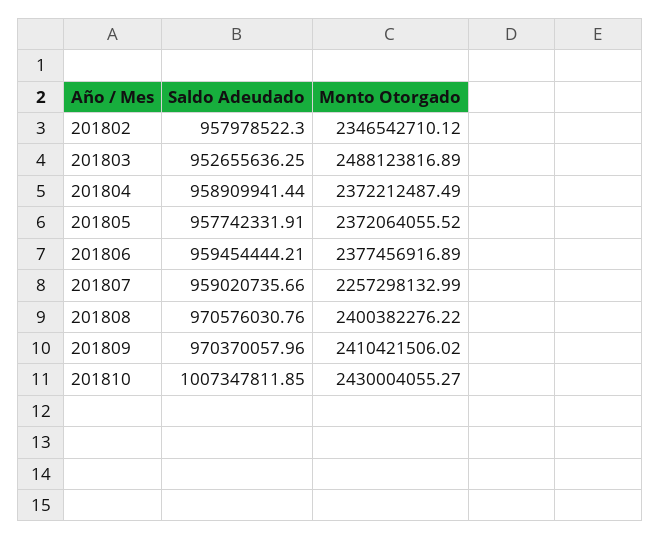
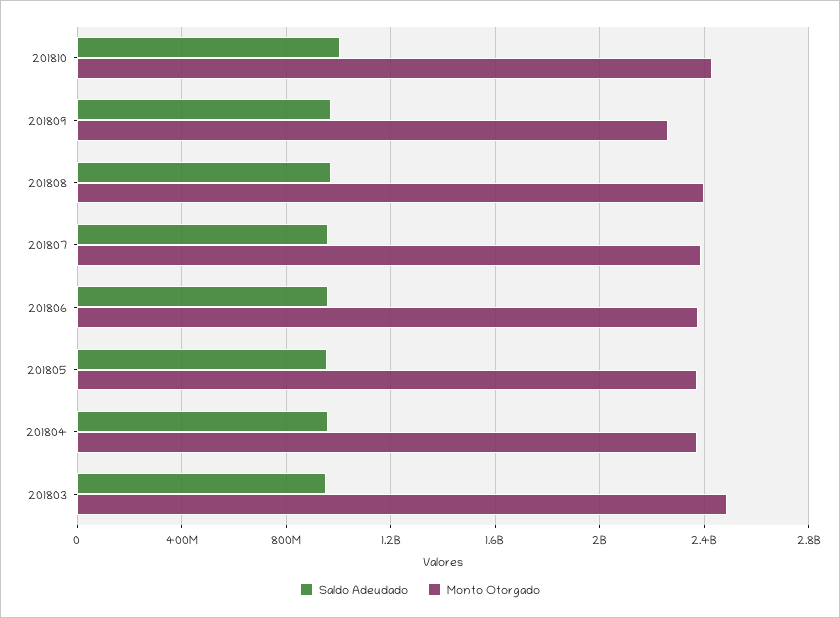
Saldo Adeudado, 201802: 957978522.3 -> none
Monto Otorgado, 201802: 2346542710.12 -> none
Monto Otorgado, 201807: 2257298132.99 -> 2400000000
Monto Otorgado, 201809: 2410421506.02 -> 2250000000

